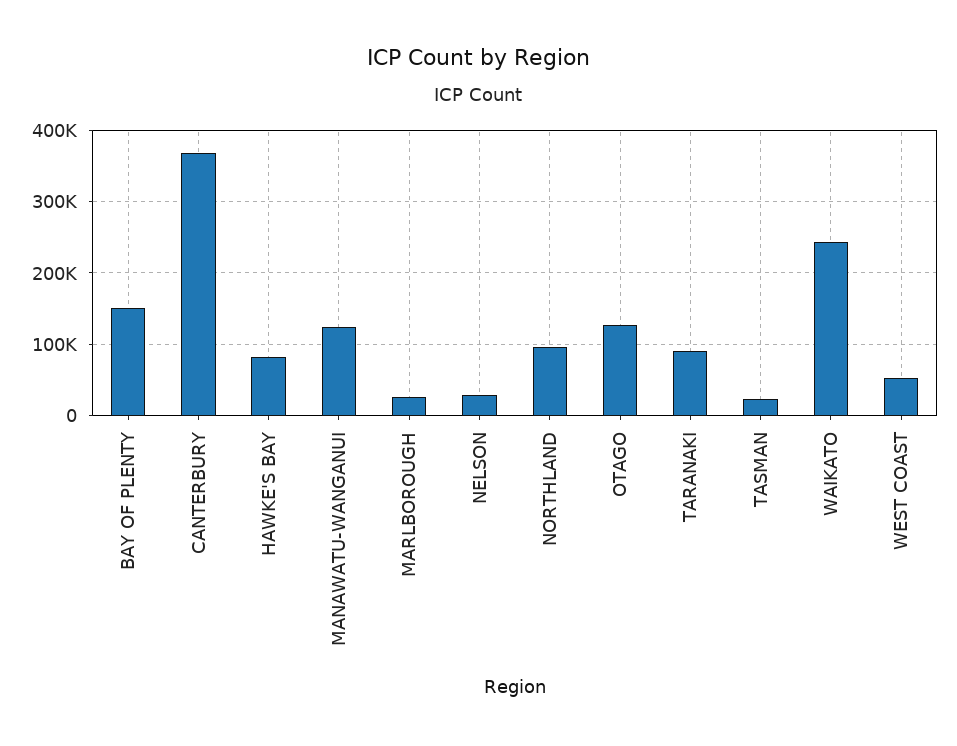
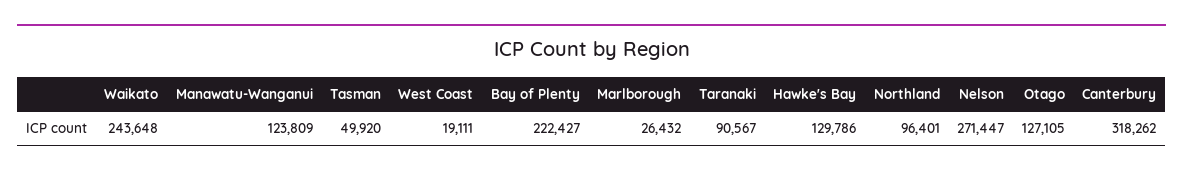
BAY OF PLENTY: 150000 -> 222427
CANTERBURY: 370000 -> 318262
HAWKE'S BAY: 80000 -> 129786
NELSON: 30000 -> 271447
TASMAN: 20000 -> 49920
WEST COAST: 50000 -> 19111

